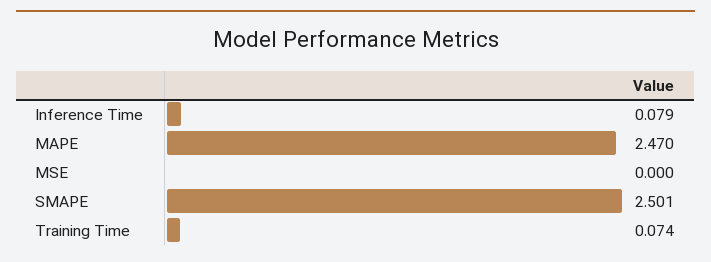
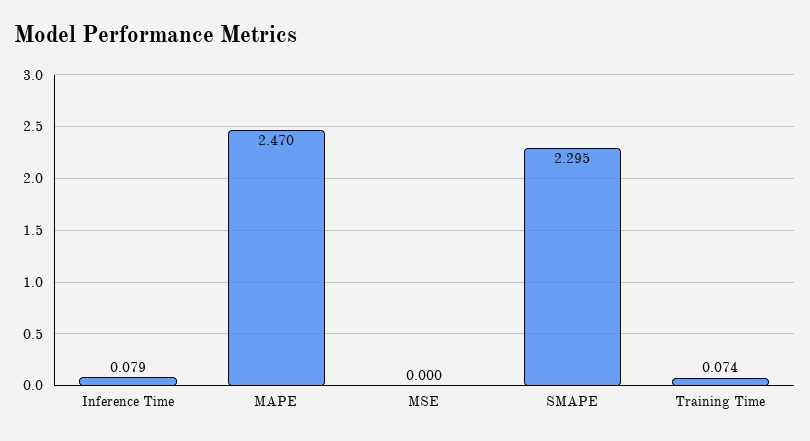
SMAPE: 2.501 -> 2.295

